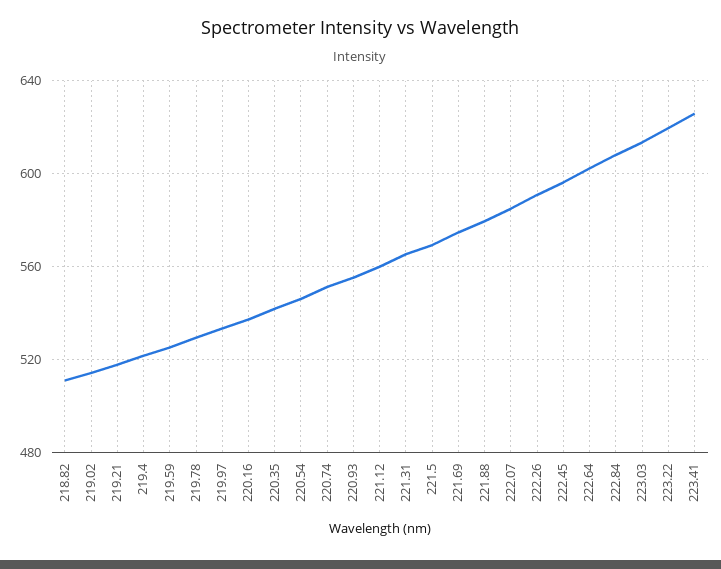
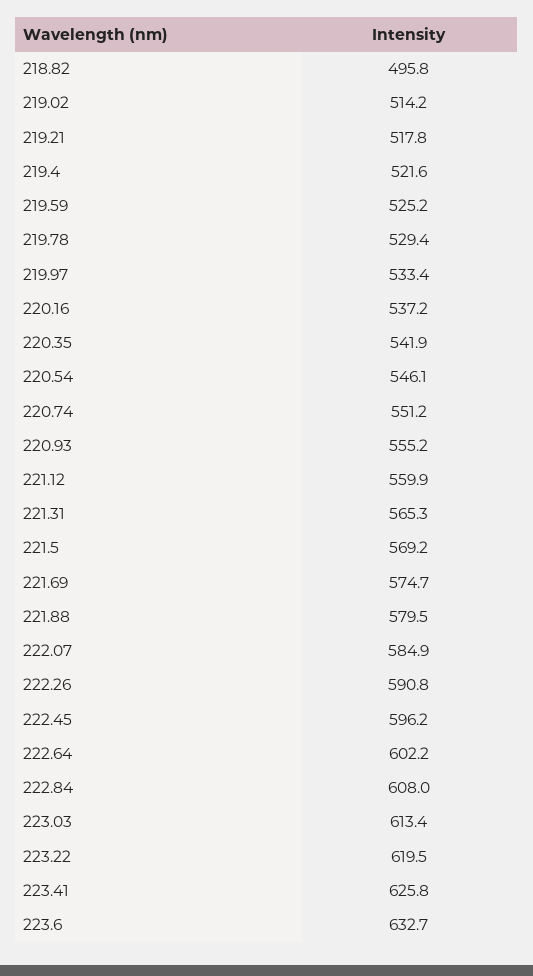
218.82: 510 -> 495.8
223.6: none -> 632.7

